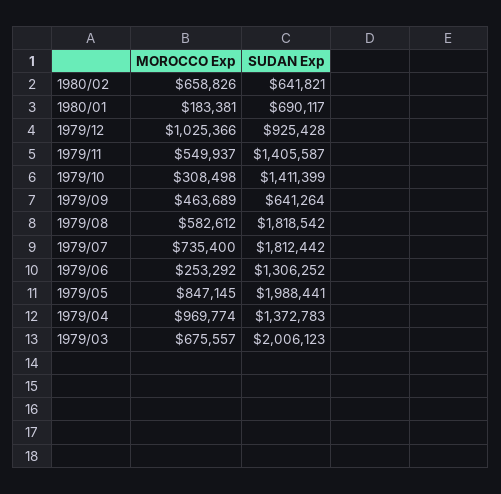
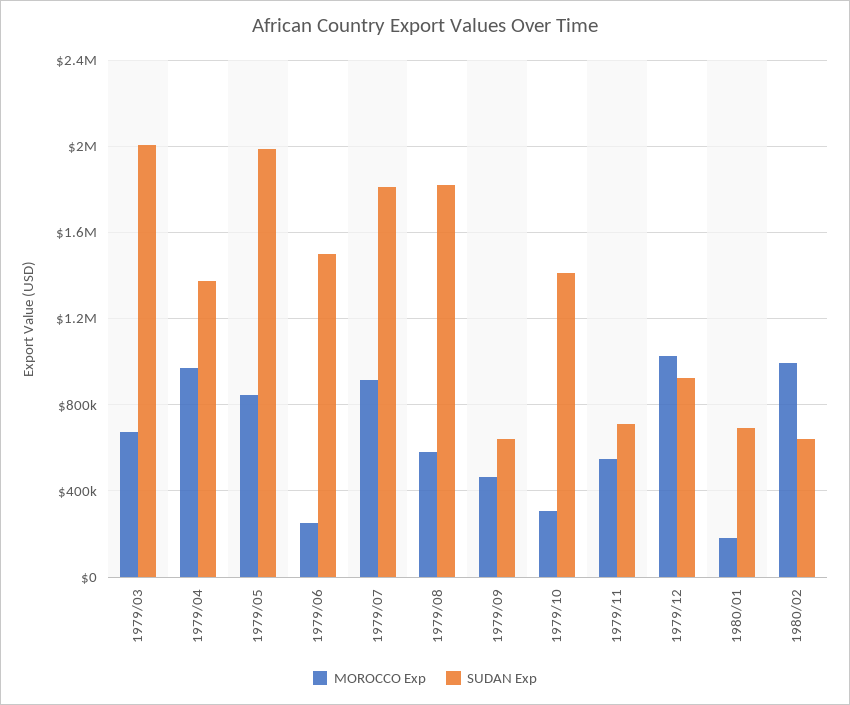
MOROCCO Exp, 1980/02: 658826 -> 1000000
SUDAN Exp, 1979/11: 1405587 -> 700000
MOROCCO Exp, 1979/07: 735400 -> 900000
SUDAN Exp, 1979/06: 1306252 -> 1500000

